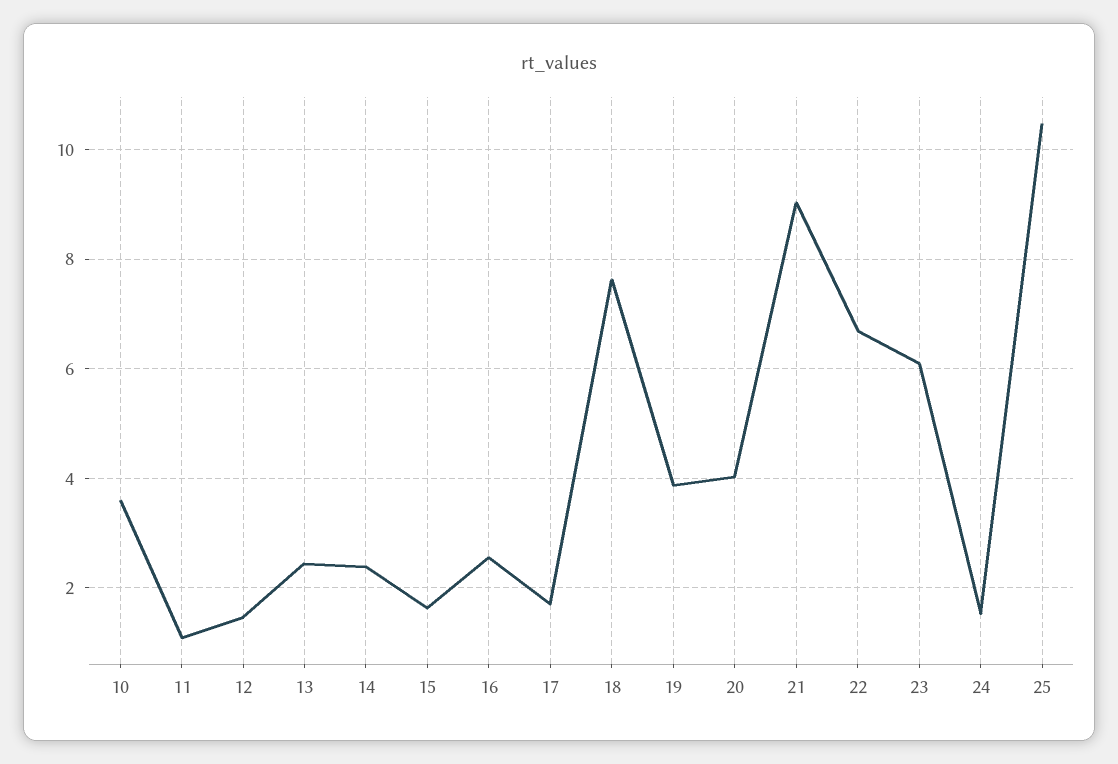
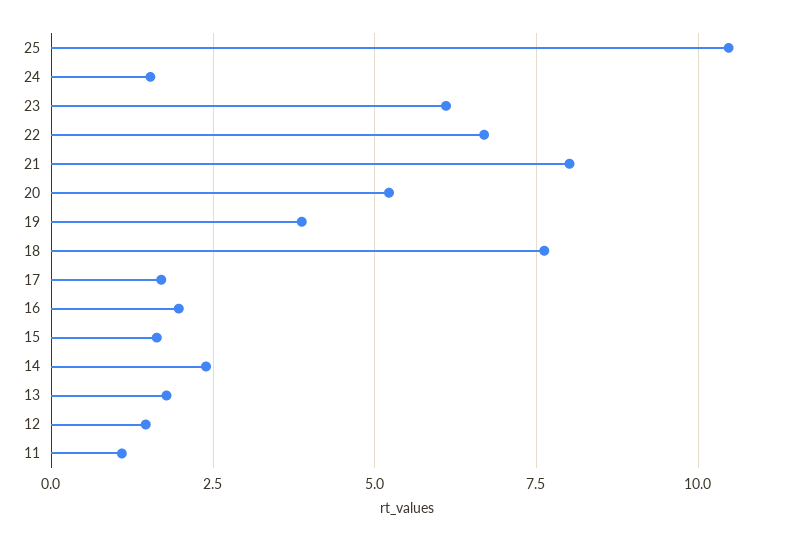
10: 3.6 -> none
13: 2.4 -> 1.75
16: 2.6 -> 2
20: 4 -> 5.25
21: 9 -> 8

